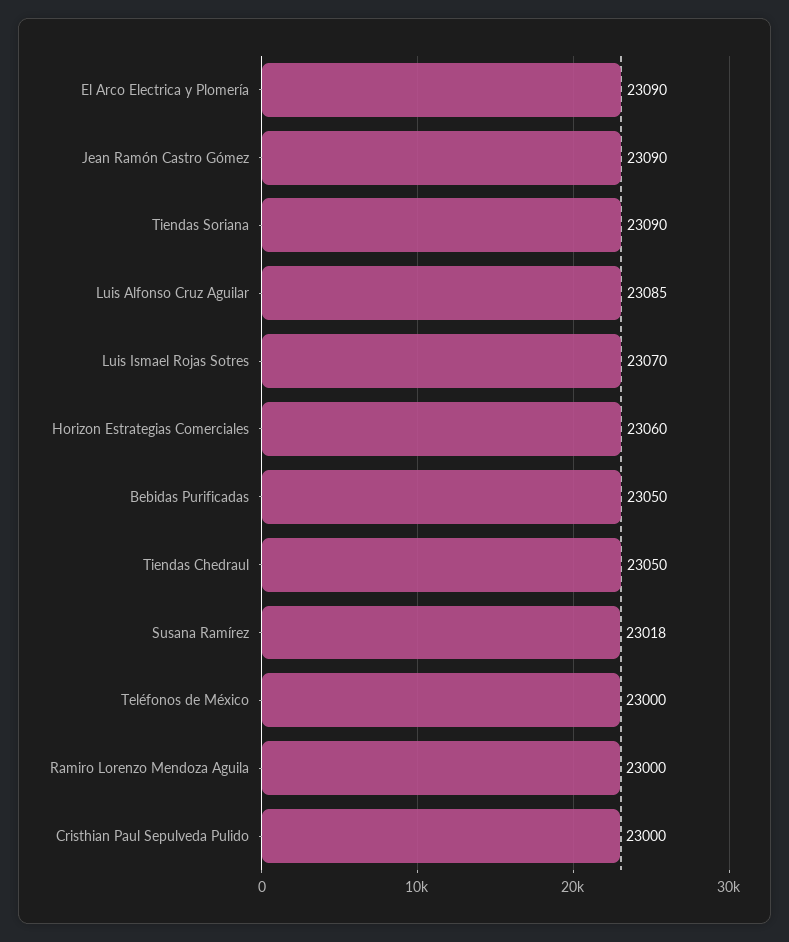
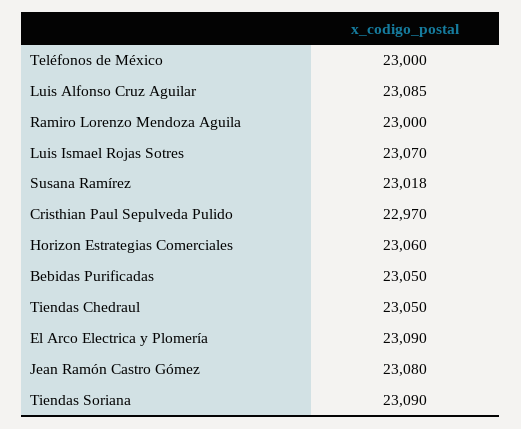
Jean Ramón Castro Gómez: 23090 -> 23080
Cristhian Paul Sepulveda Pulido: 23000 -> 22970

